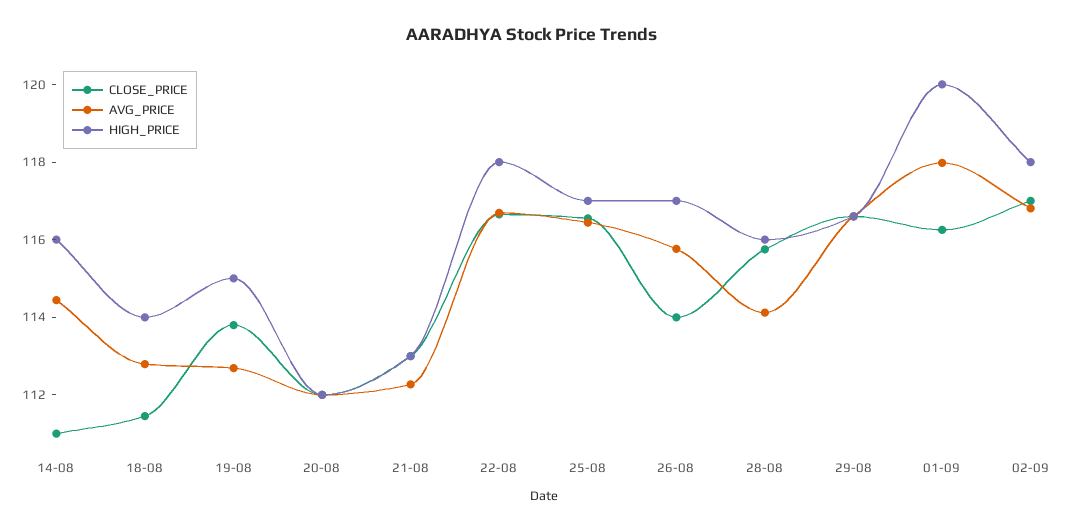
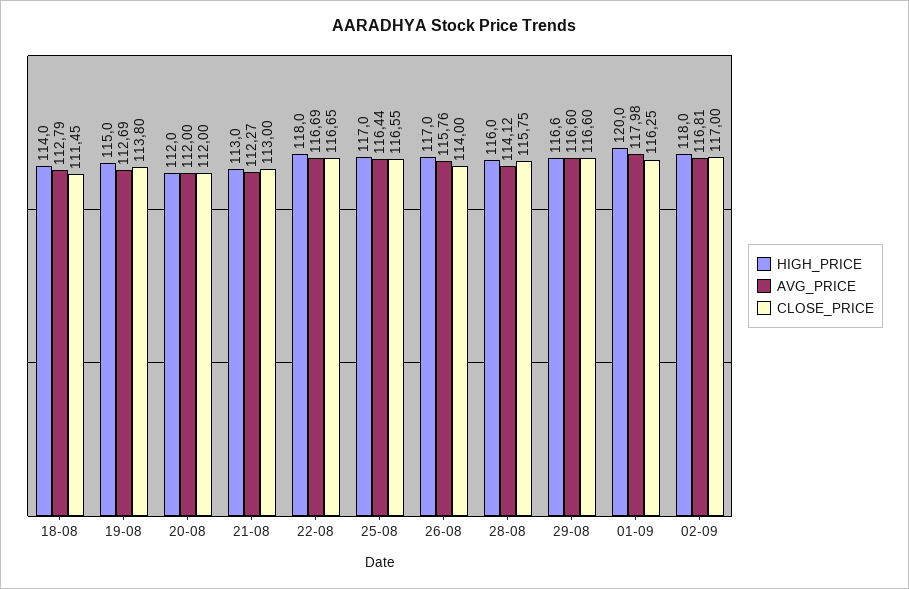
CLOSE_PRICE, 14-08: 111 -> none
AVG_PRICE, 14-08: 114.5 -> none
HIGH_PRICE, 14-08: 116 -> none

